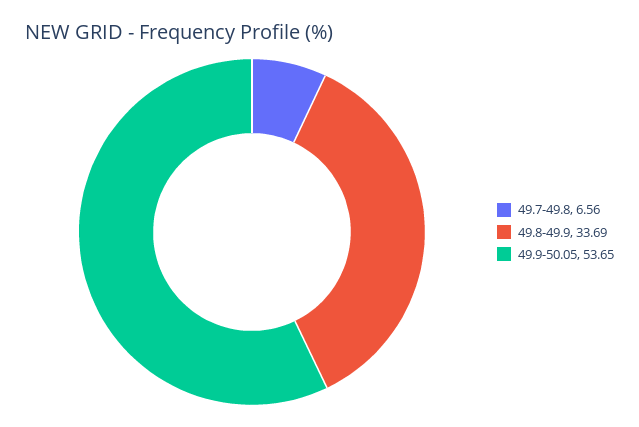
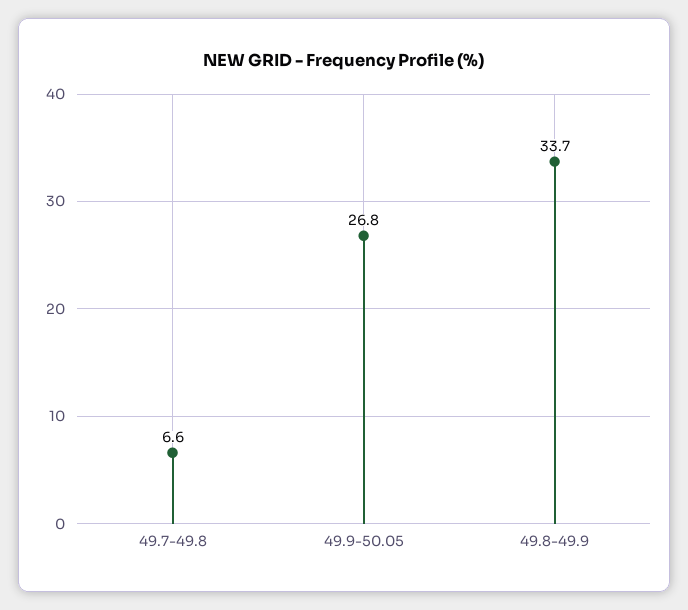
49.9-50.05: 53.65 -> 26.8

